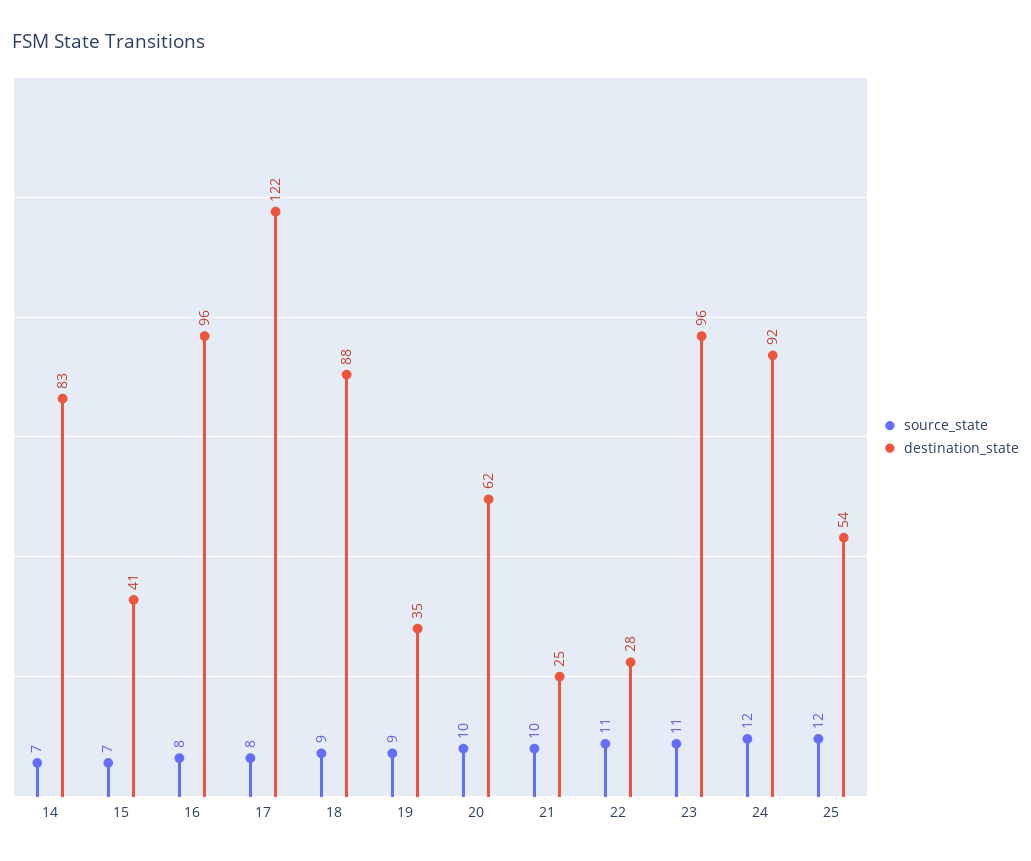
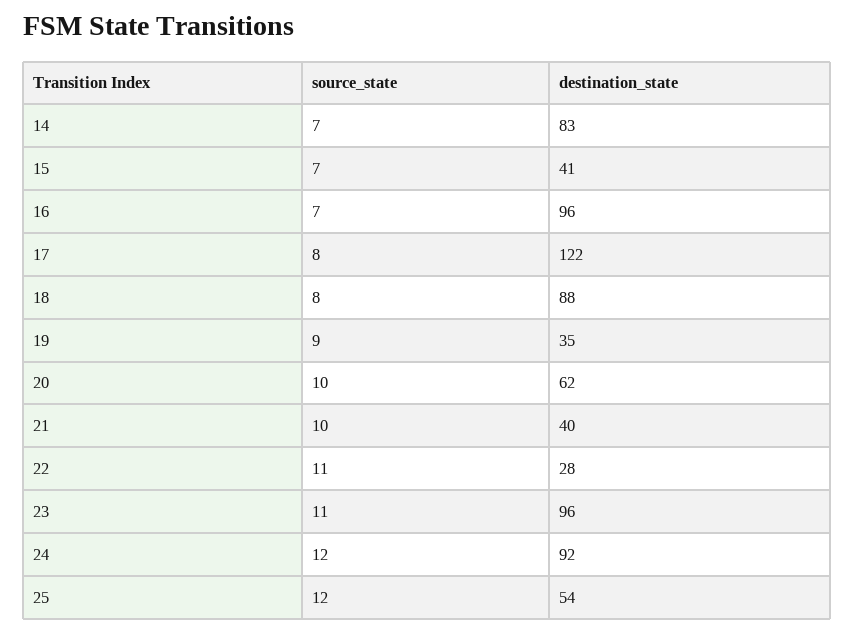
source_state, 16: 8 -> 7
source_state, 18: 9 -> 8
destination_state, 21: 25 -> 40

